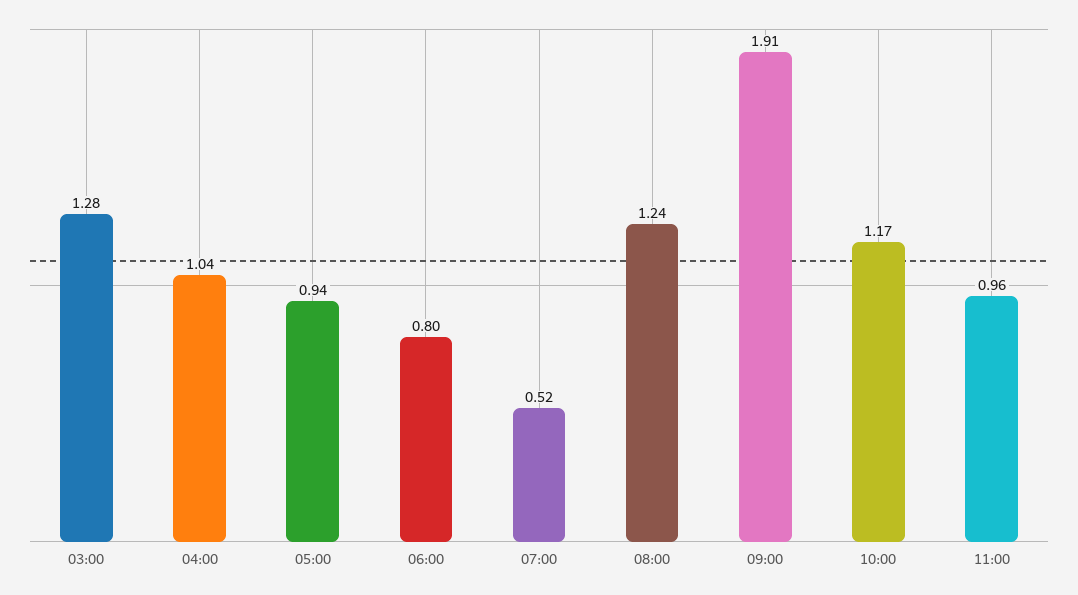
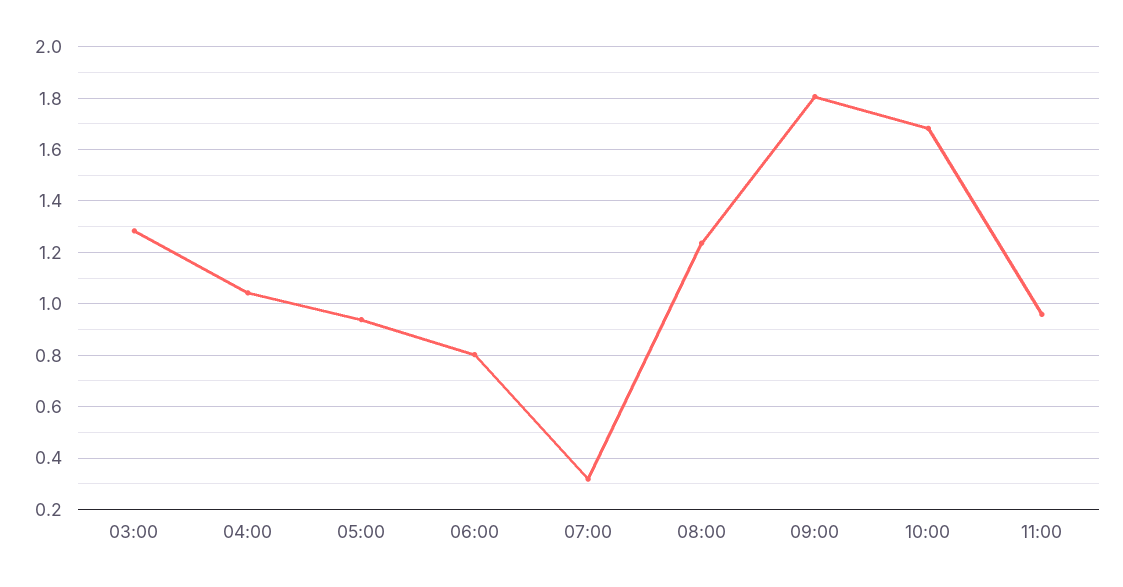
07:00: 0.52 -> 0.325
09:00: 1.91 -> 1.8
10:00: 1.17 -> 1.675

